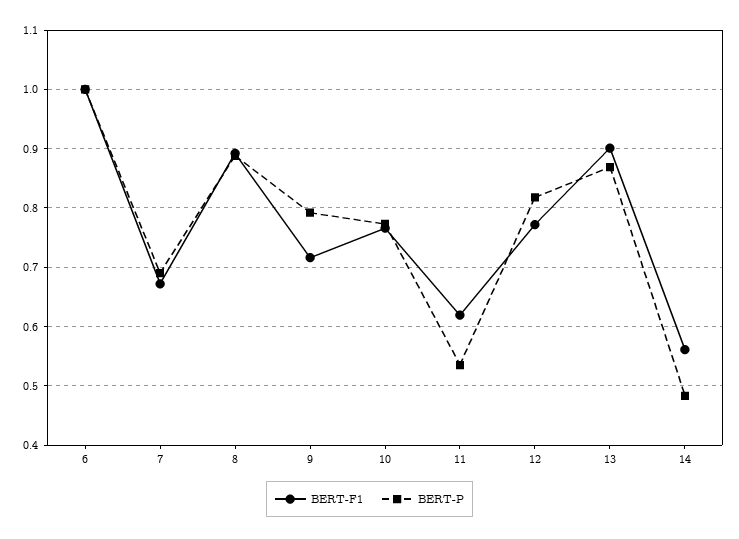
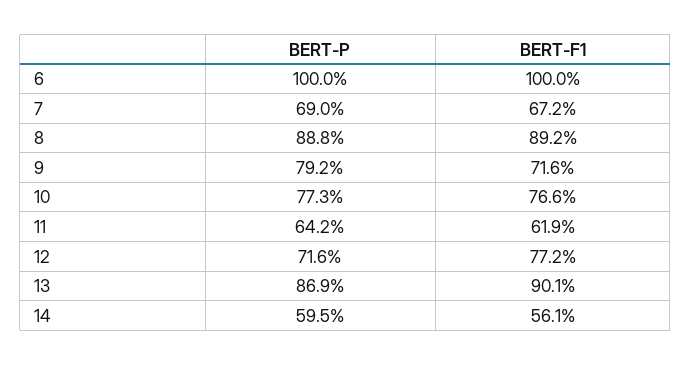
BERT-P, 11: 0.54 -> 0.642
BERT-P, 12: 0.82 -> 0.716
BERT-P, 14: 0.48 -> 0.595

